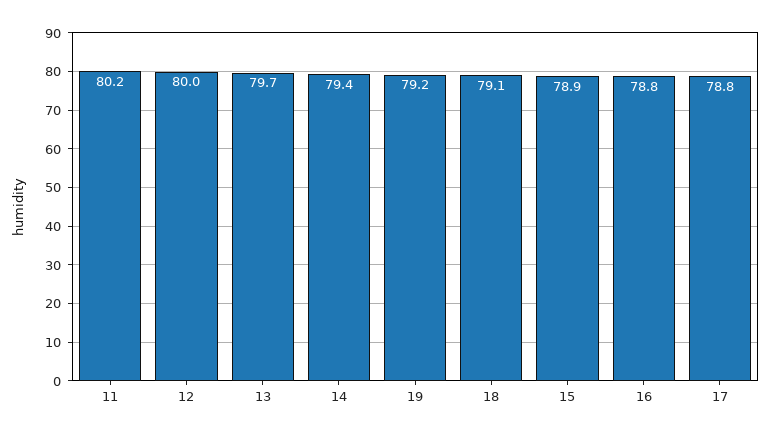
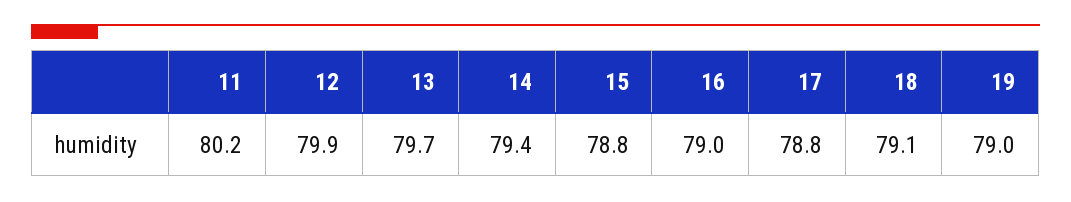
12: 80 -> 79.9
19: 79.2 -> 79
15: 78.9 -> 78.8
16: 78.8 -> 79

